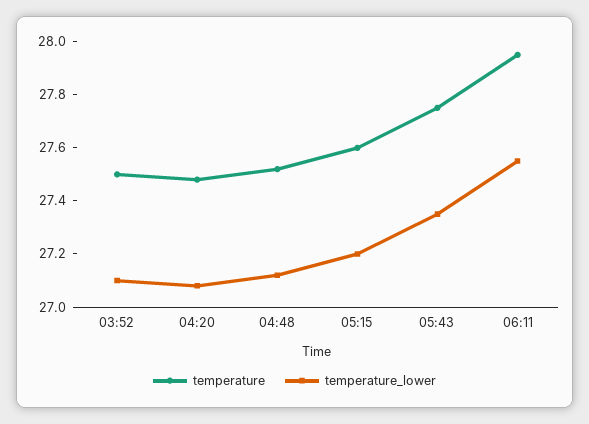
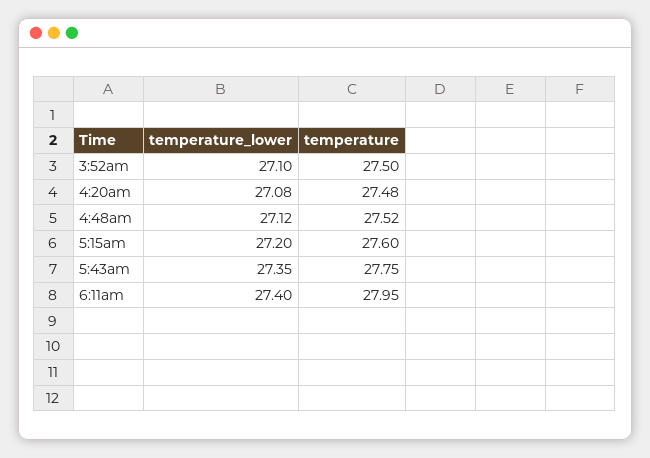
temperature_lower, 06:11: 27.55 -> 27.4

